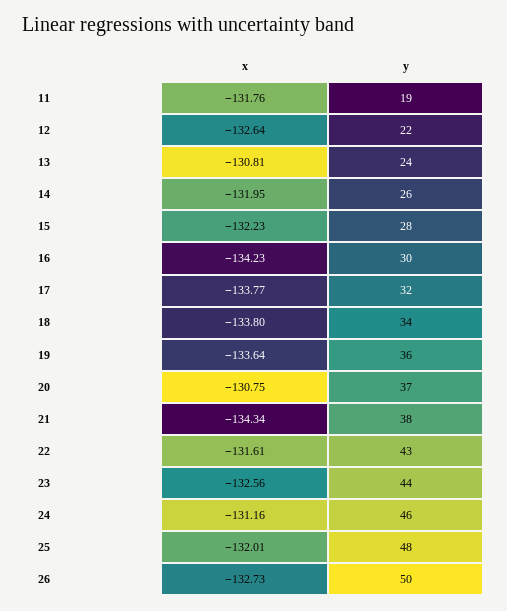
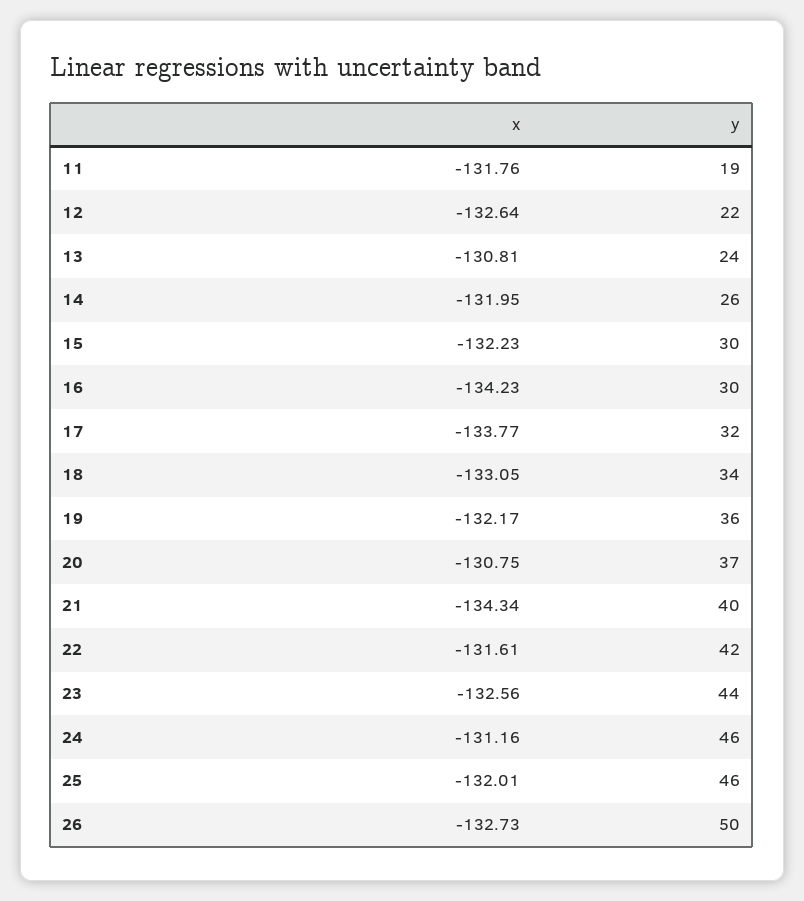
y, 15: 28 -> 30
x, 18: -133.8 -> -133.05
x, 19: -133.64 -> -132.17
y, 21: 38 -> 40
y, 22: 43 -> 42
y, 25: 48 -> 46

